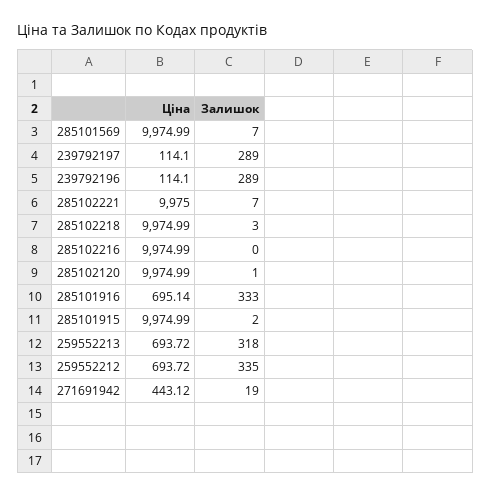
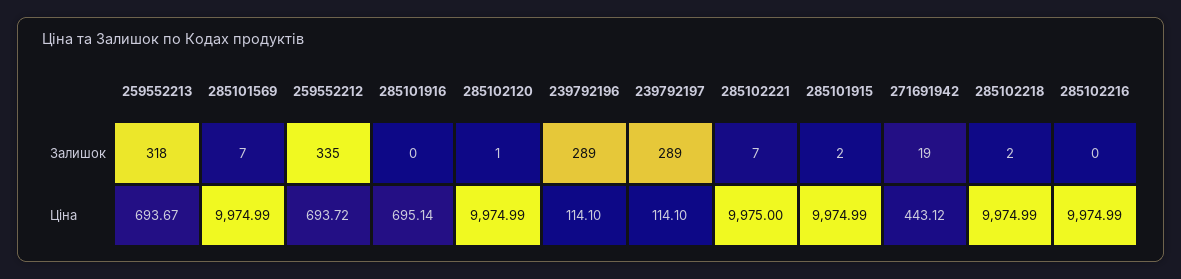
Залишок, 285102218: 3 -> 2
Залишок, 285101916: 333 -> 0
Ціна, 259552213: 693.72 -> 693.67

